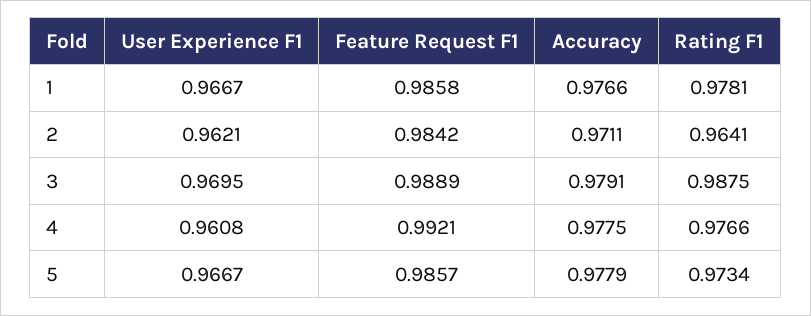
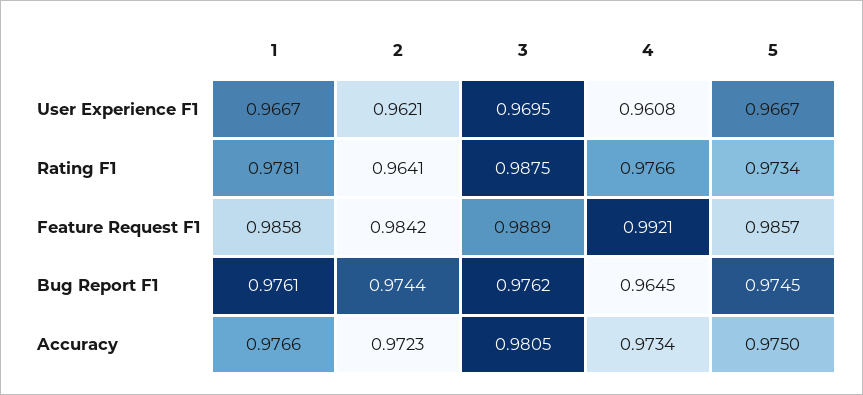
Accuracy, 2: 0.9711 -> 0.9723
Accuracy, 3: 0.9791 -> 0.9805
Accuracy, 4: 0.9775 -> 0.9734
Accuracy, 5: 0.9779 -> 0.975
Bug Report F1, 1: none -> 0.9761
Bug Report F1, 2: none -> 0.9744
Bug Report F1, 3: none -> 0.9762
Bug Report F1, 4: none -> 0.9645
Bug Report F1, 5: none -> 0.9745

